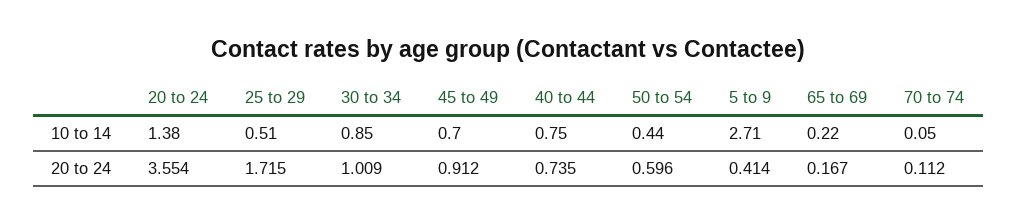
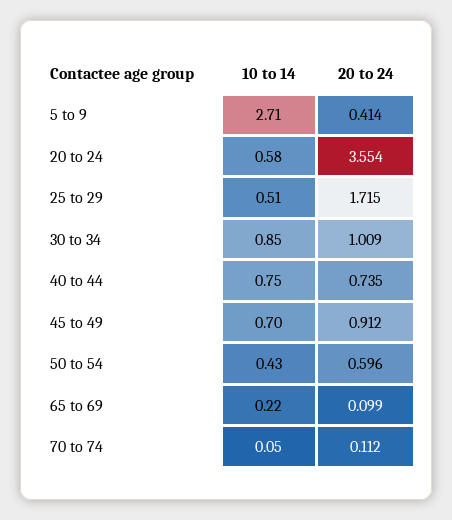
20 to 24, 10 to 14: 1.38 -> 0.58
50 to 54, 10 to 14: 0.44 -> 0.43
65 to 69, 20 to 24: 0.167 -> 0.099

